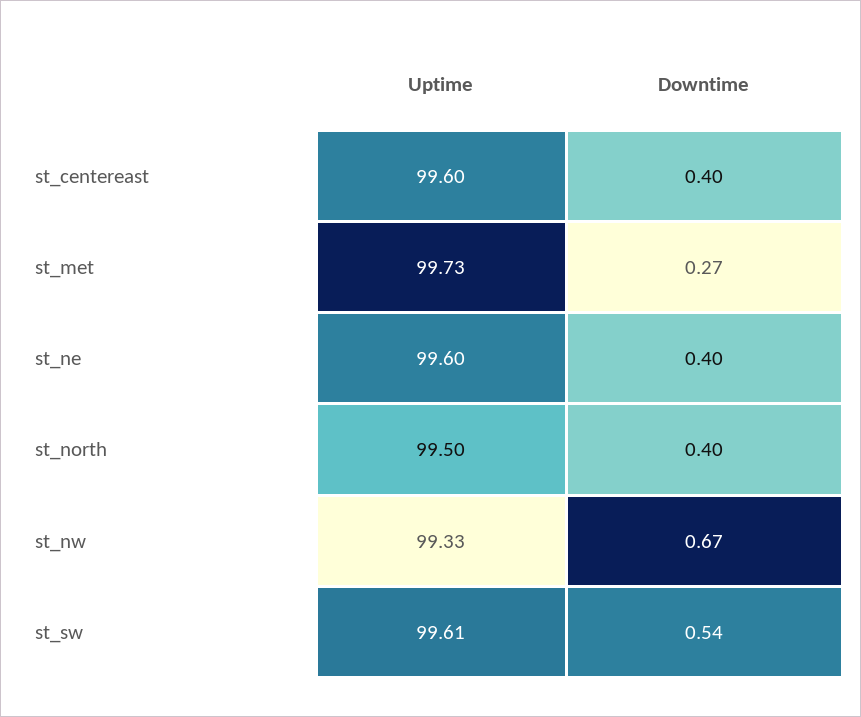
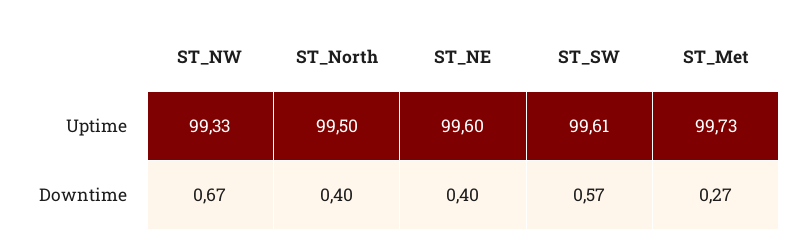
Uptime, st_centereast: 99.6 -> none
Downtime, st_centereast: 0.4 -> none
Downtime, st_sw: 0.54 -> 0.57

